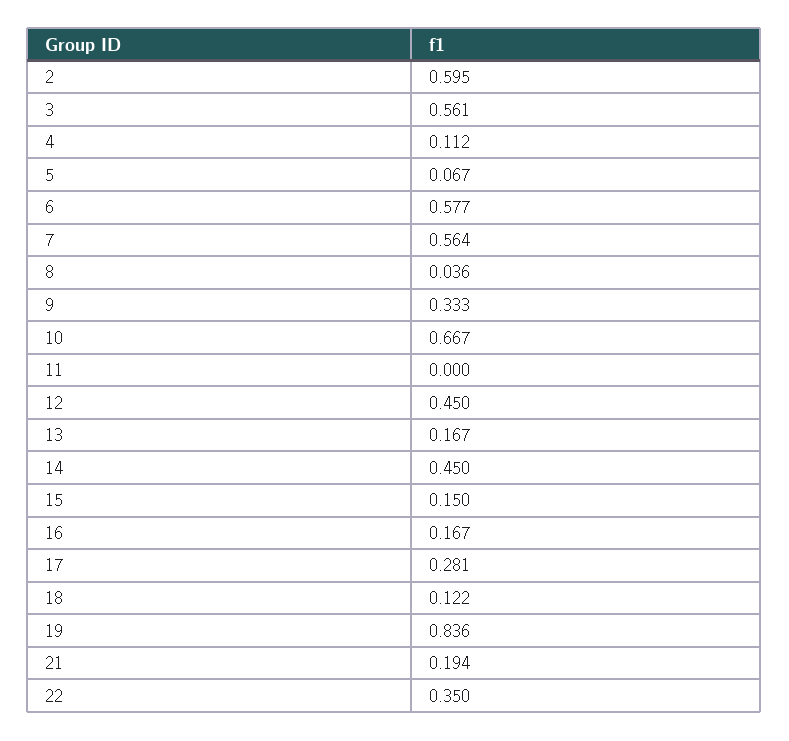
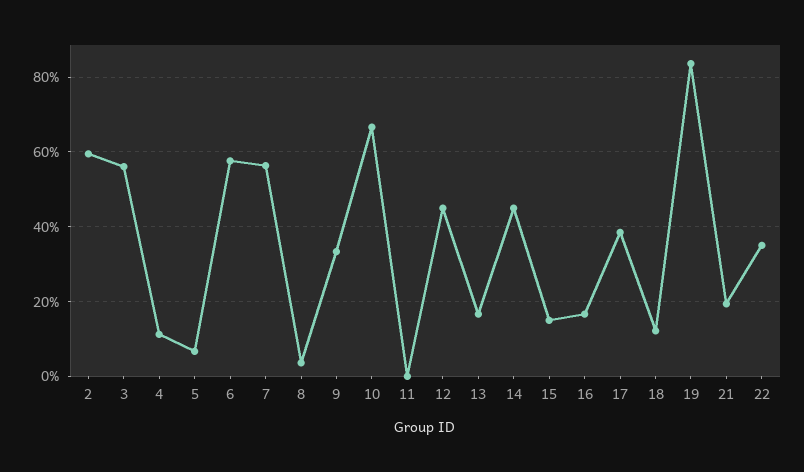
17: 0.281 -> 0.38

